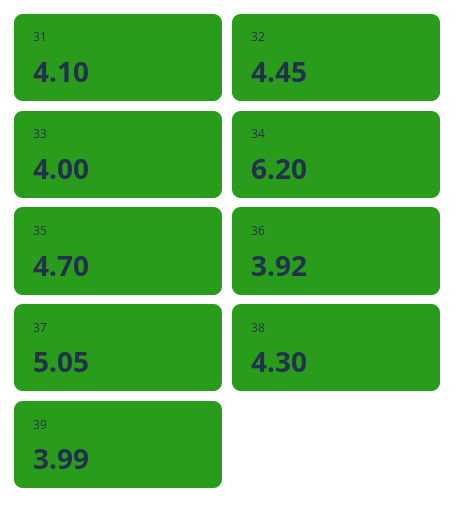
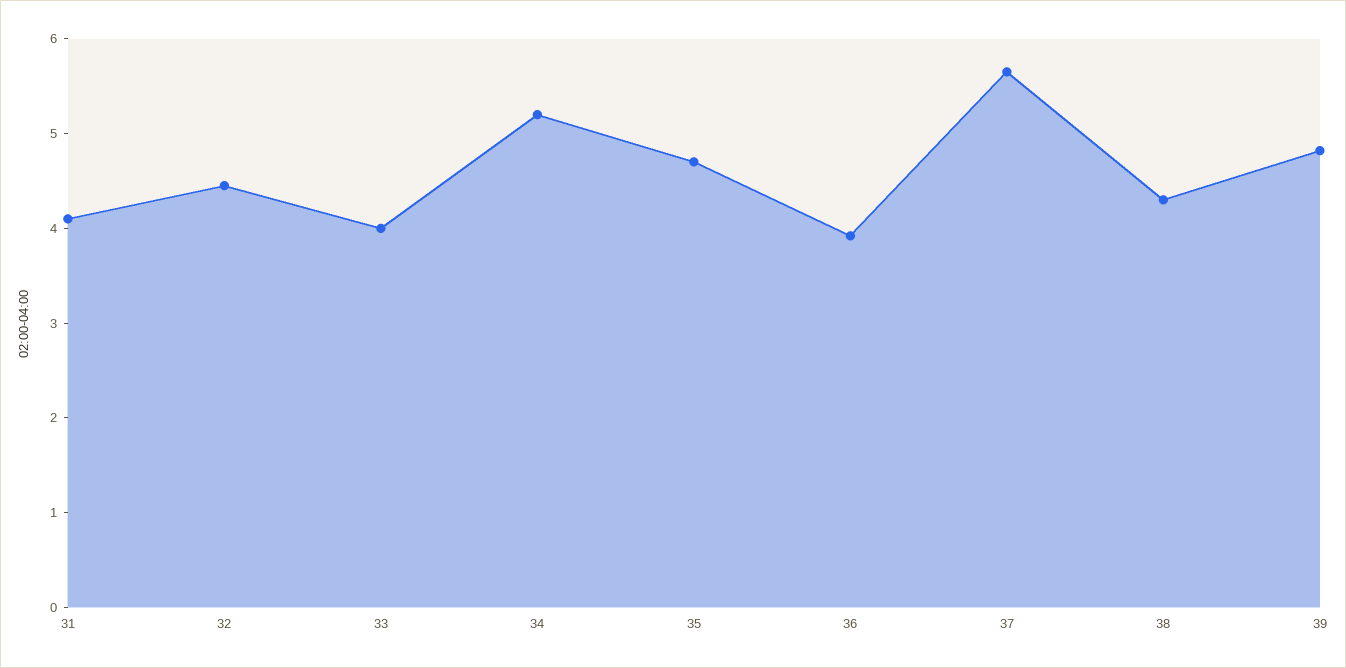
34: 6.2 -> 5.2
37: 5.05 -> 5.6
39: 3.99 -> 4.8

